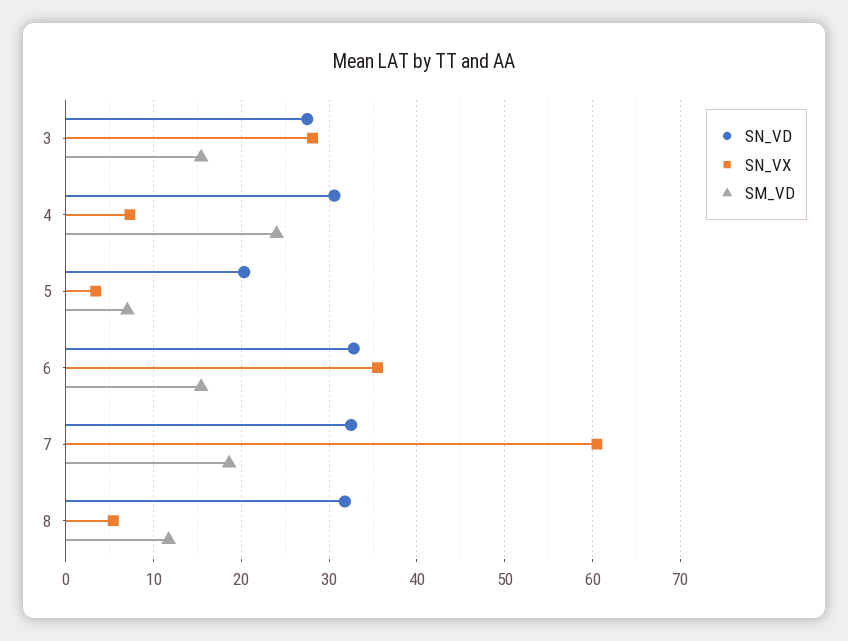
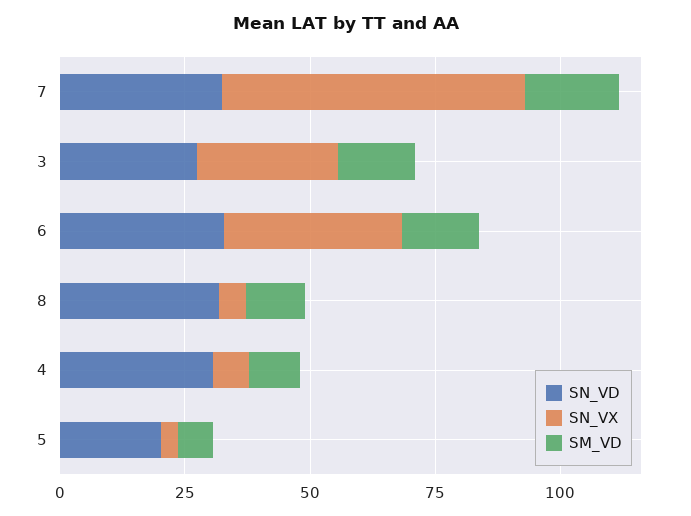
SM_VD, 4: 24 -> 10

